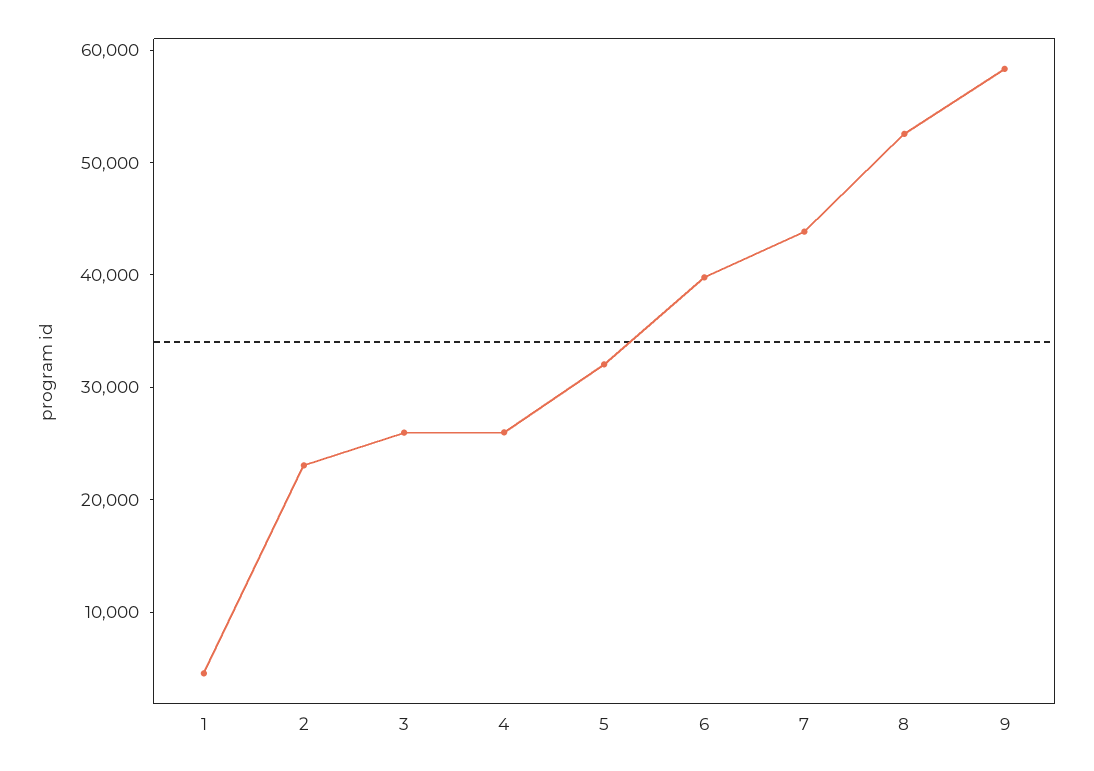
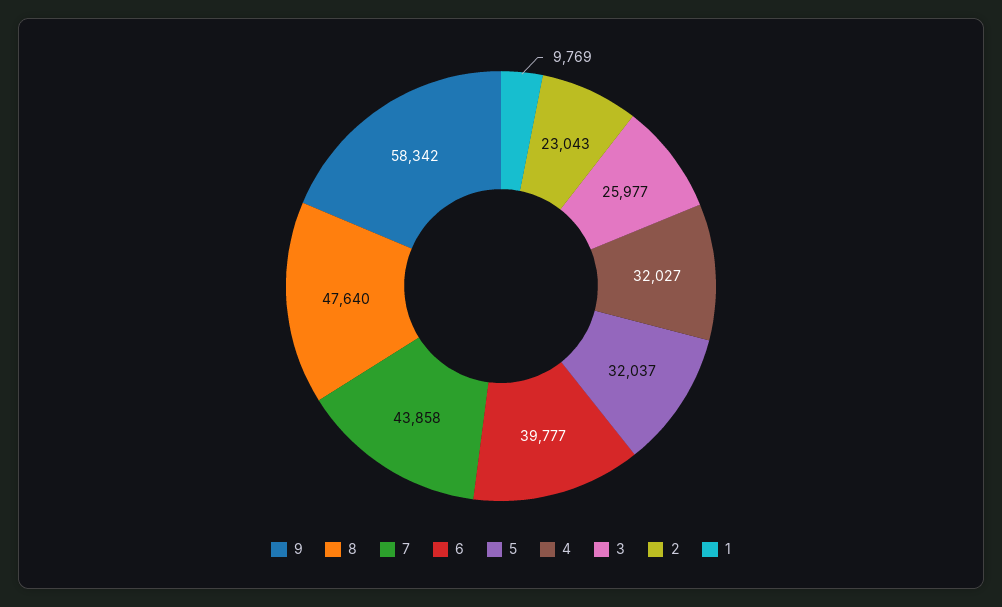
1: 4000 -> 9769
4: 26000 -> 32027
8: 52000 -> 47640

